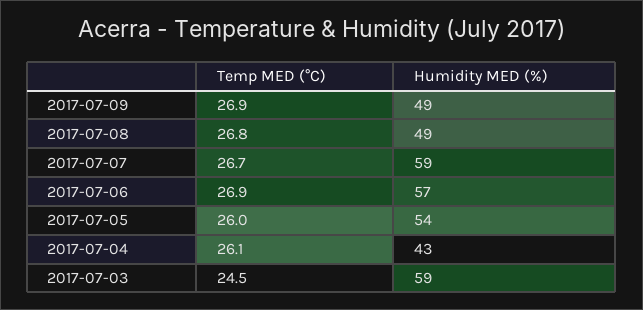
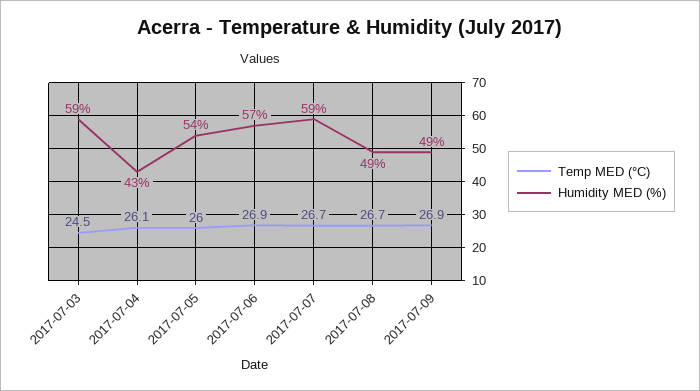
Temp MED (°C), 2017-07-08: 26.8 -> 26.7

